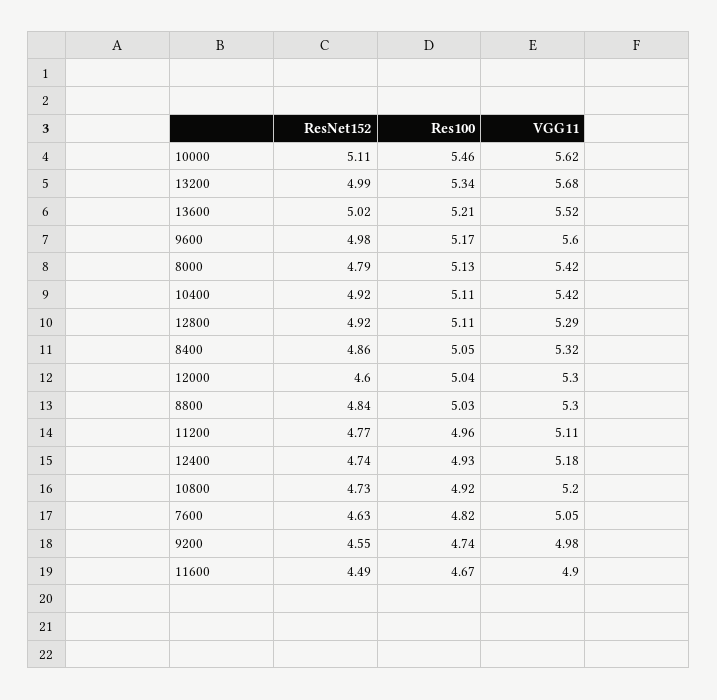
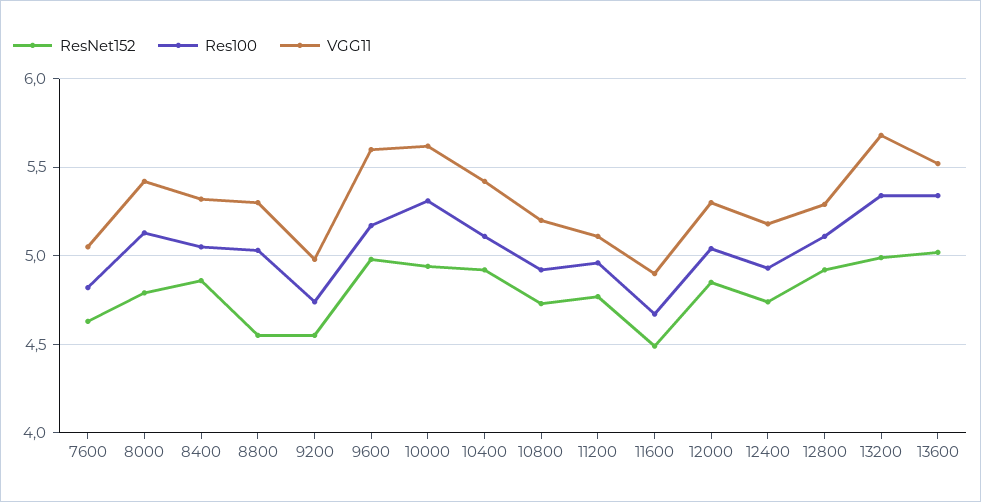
ResNet152, 10000: 5.11 -> 4.95
Res100, 10000: 5.46 -> 5.3
Res100, 13600: 5.21 -> 5.35
ResNet152, 12000: 4.6 -> 4.85
ResNet152, 8800: 4.84 -> 4.55

